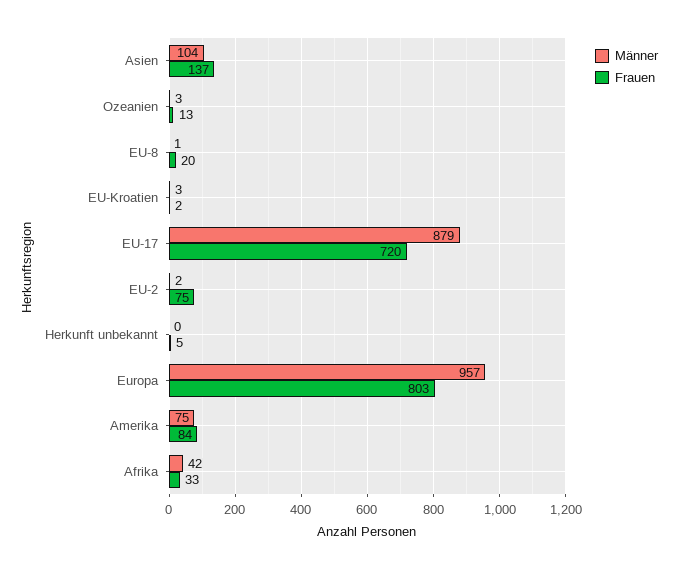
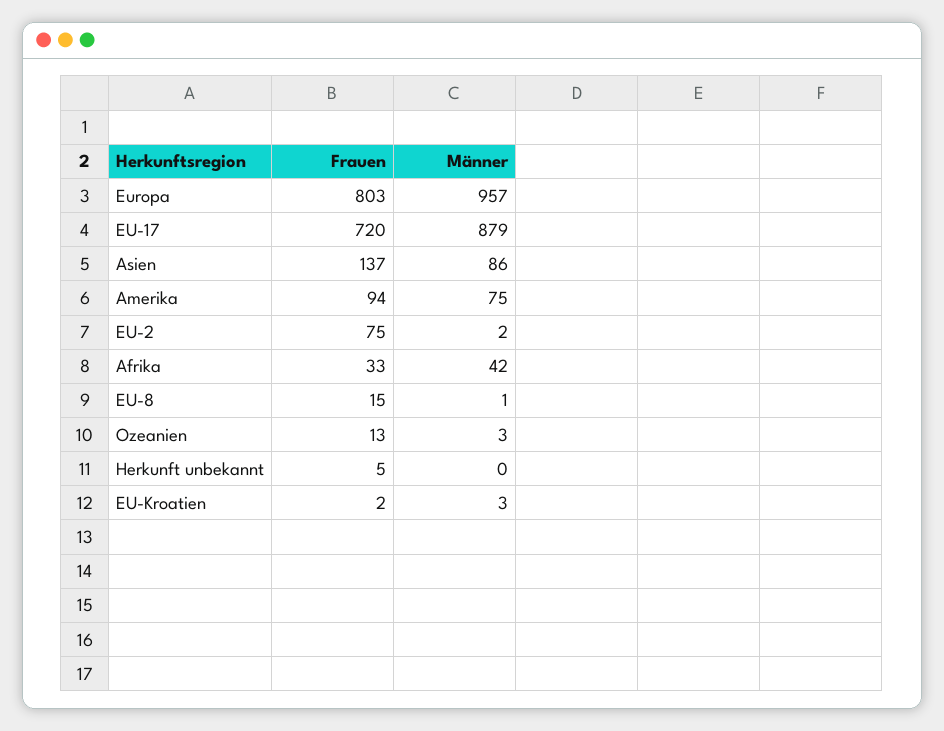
Männer, Asien: 104 -> 86
Frauen, EU-8: 20 -> 15
Frauen, Amerika: 84 -> 94

